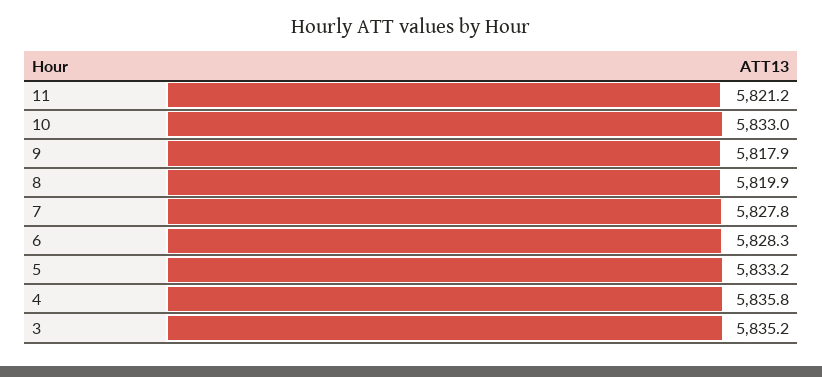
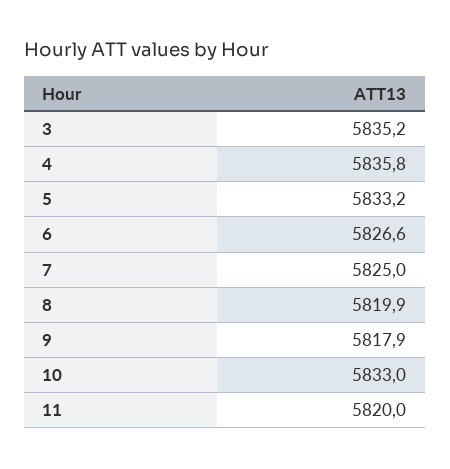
11: 5821.2 -> 5820
7: 5827.8 -> 5825
6: 5828.3 -> 5826.6

